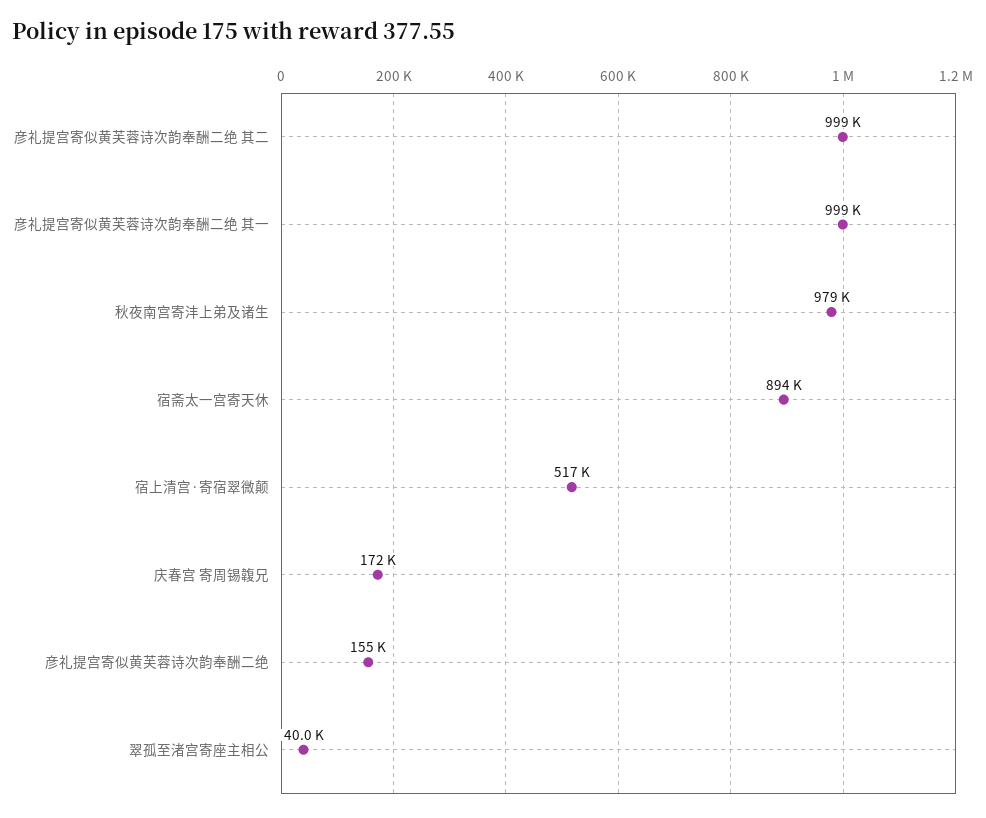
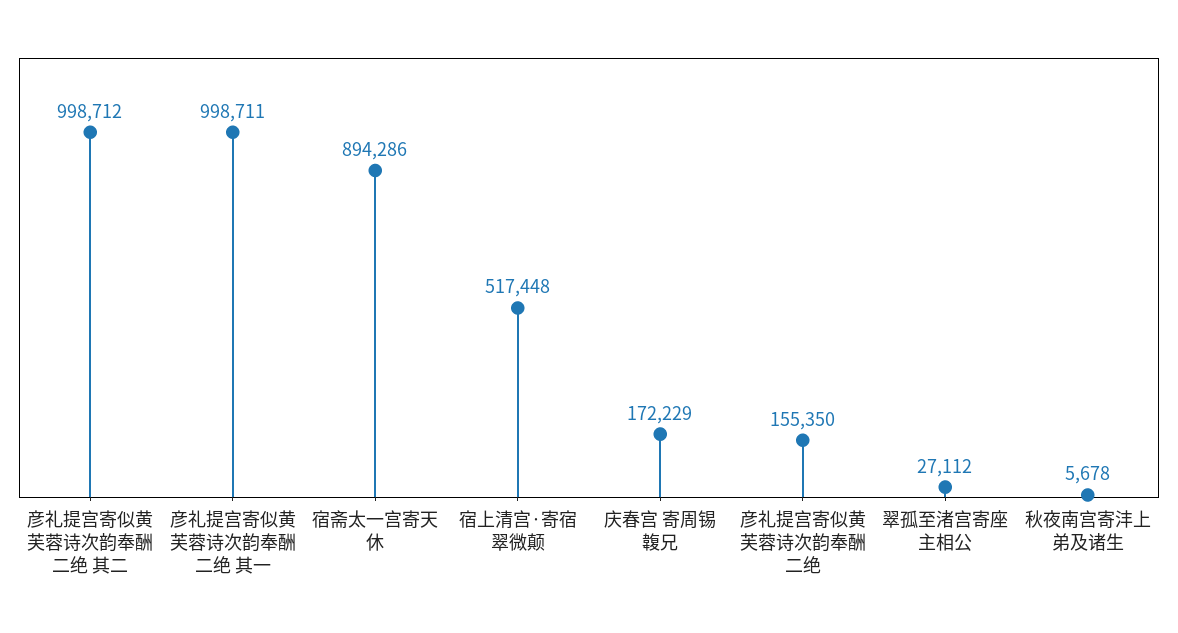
秋夜南宫寄沣上弟及诸生: 979000 -> 5678
翠孤至渚宫寄座主相公: 40000 -> 27112

